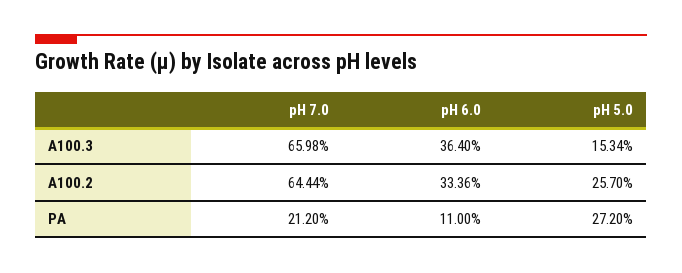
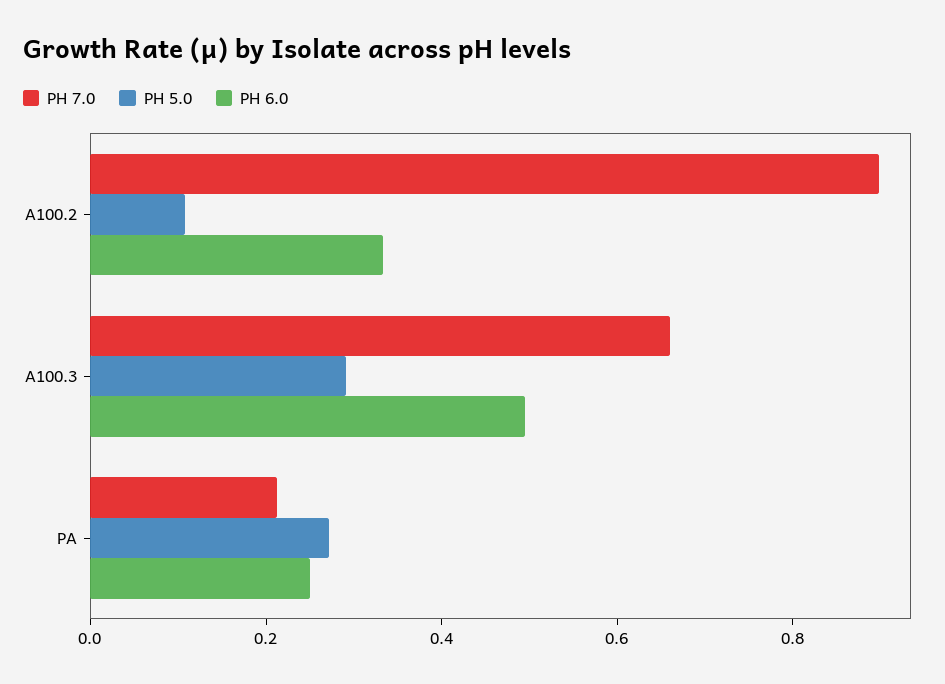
pH 6.0, A100.3: 0.364 -> 0.5
pH 5.0, A100.3: 0.1534 -> 0.3
pH 7.0, A100.2: 0.6444 -> 0.9
pH 5.0, A100.2: 0.257 -> 0.1
pH 6.0, PA: 0.11 -> 0.25

